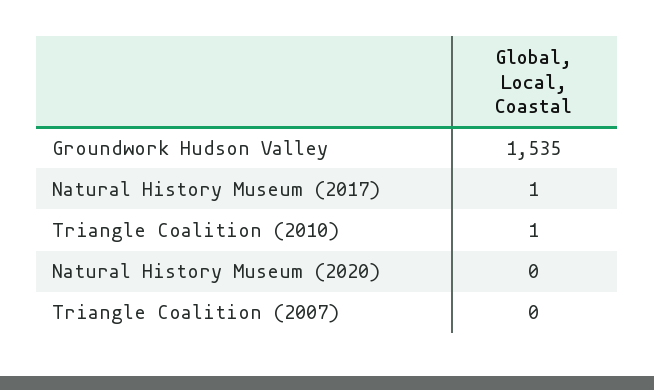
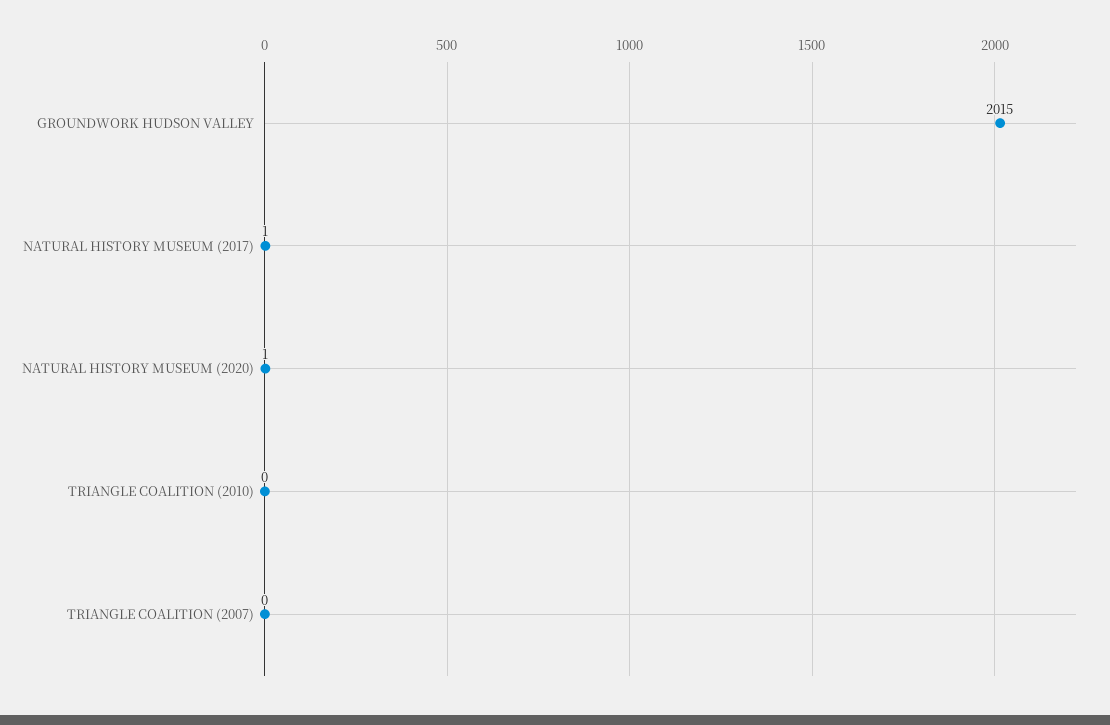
Groundwork Hudson Valley: 1535 -> 2015
Triangle Coalition (2010): 1 -> 0
Natural History Museum (2020): 0 -> 1

